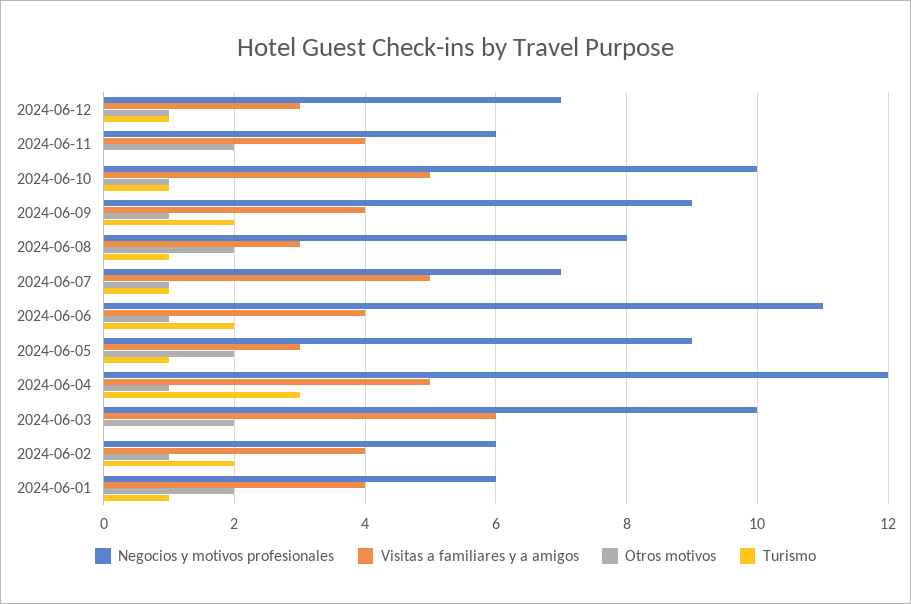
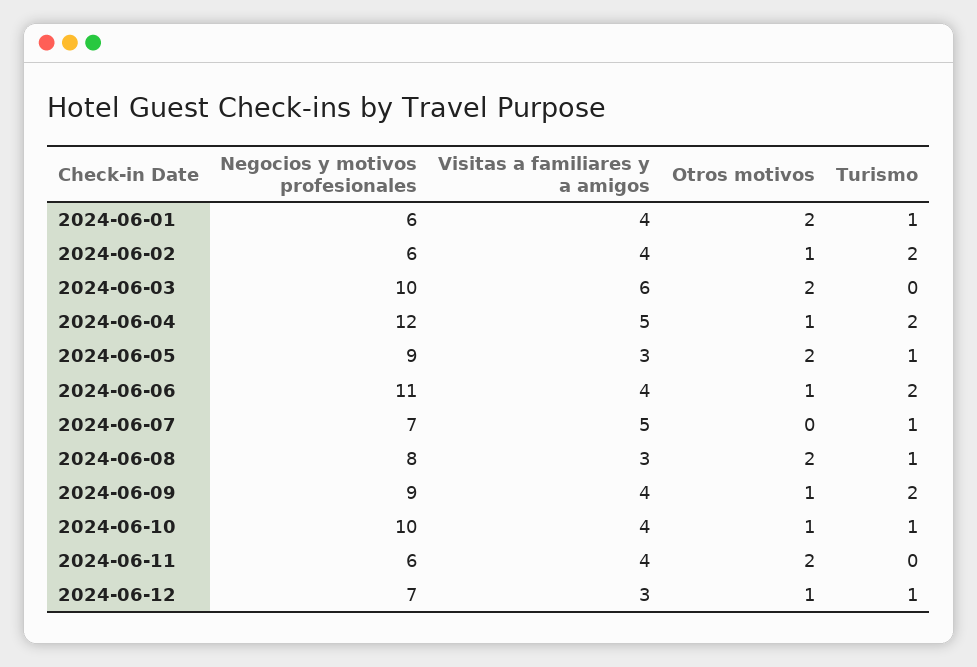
Visitas a familiares y a amigos, 2024-06-10: 5 -> 4
Otros motivos, 2024-06-07: 1 -> 0
Turismo, 2024-06-04: 3 -> 2

